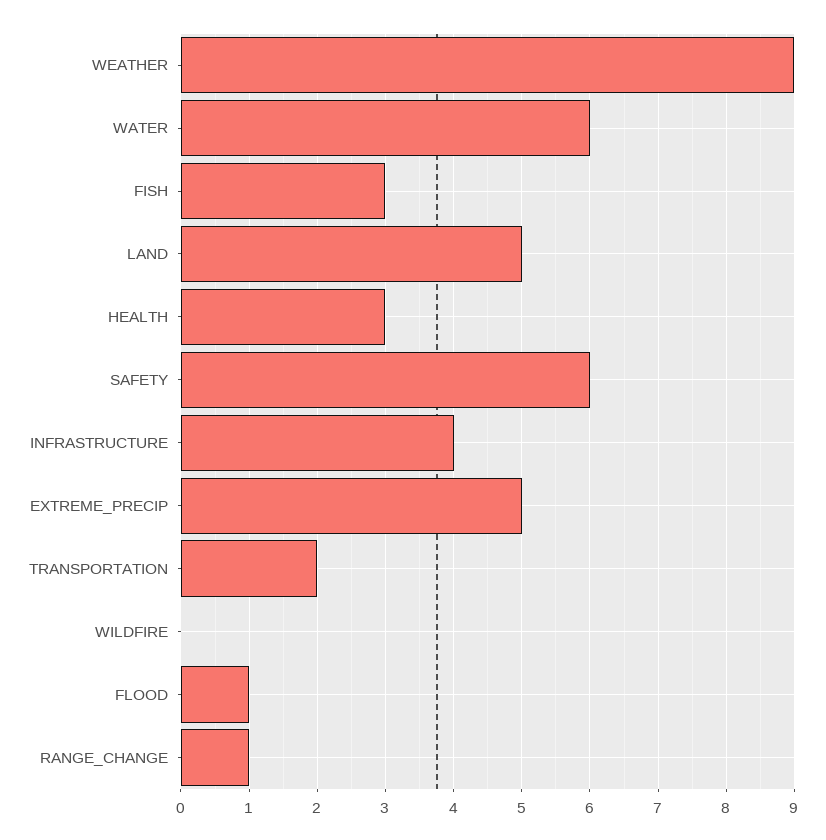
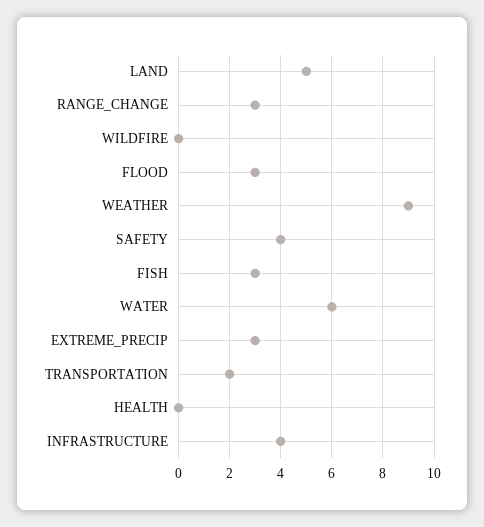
HEALTH: 3 -> 0
SAFETY: 6 -> 4
EXTREME_PRECIP: 5 -> 3
FLOOD: 1 -> 3
RANGE_CHANGE: 1 -> 3

